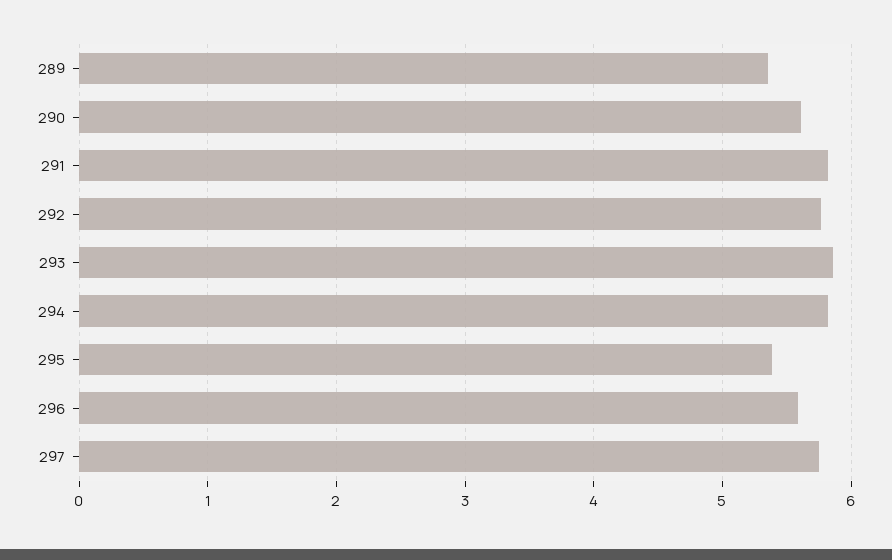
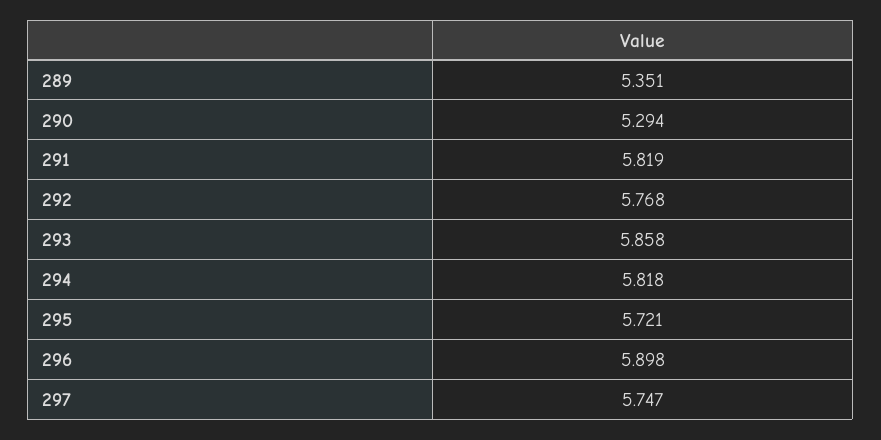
290: 5.6 -> 5.294
295: 5.4 -> 5.721
296: 5.6 -> 5.898

